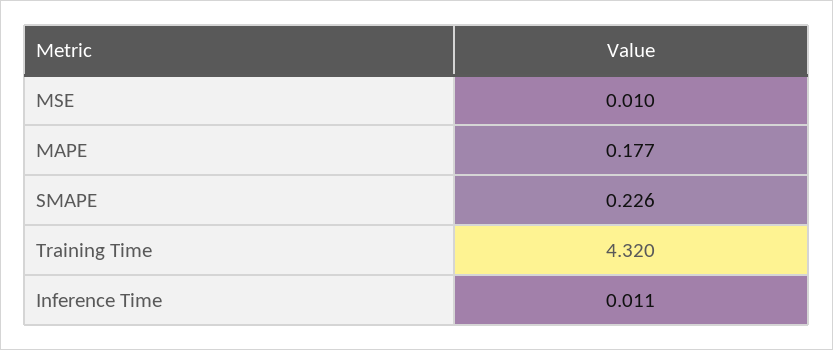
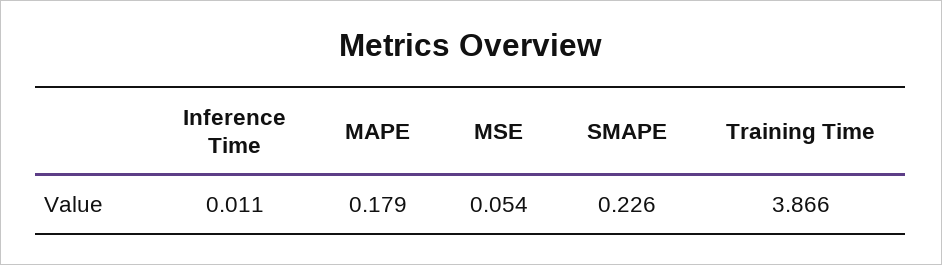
MSE: 0.01 -> 0.054
MAPE: 0.177 -> 0.179
Training Time: 4.32 -> 3.866

